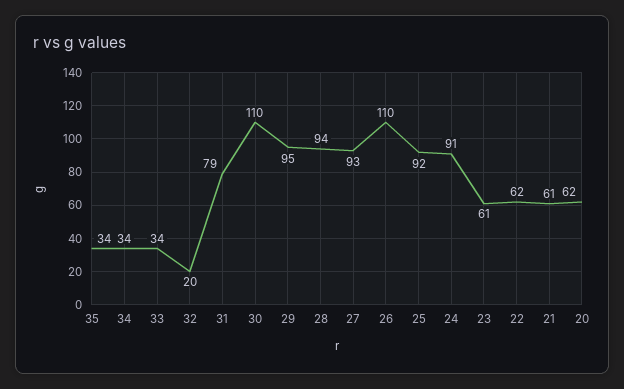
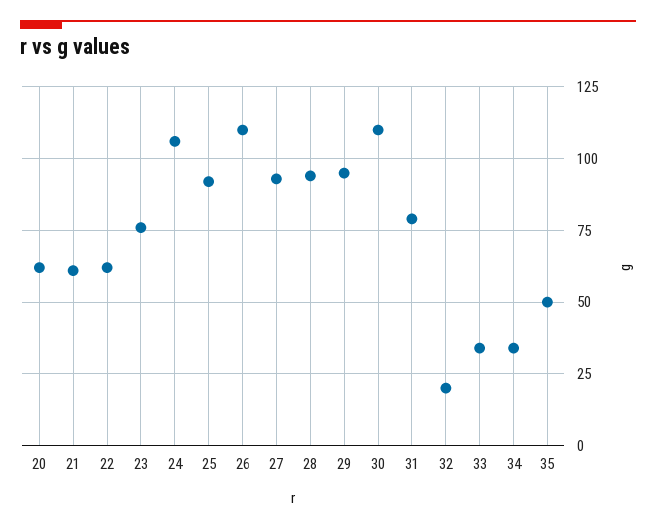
35: 34 -> 50
24: 91 -> 105
23: 61 -> 75

